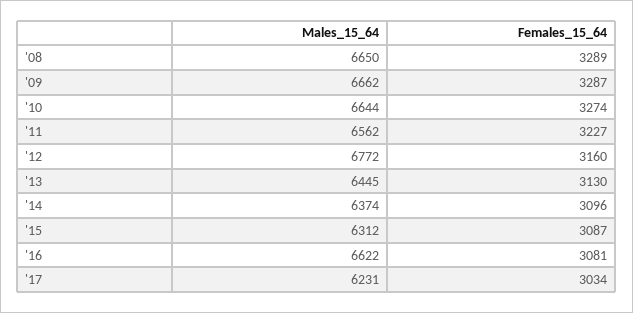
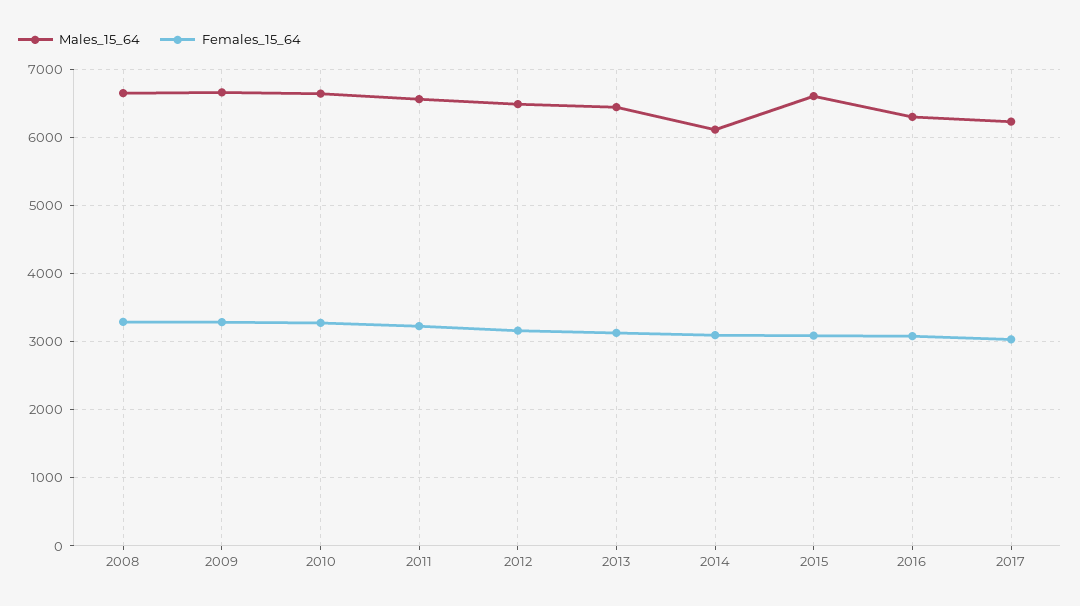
Males_15_64, '12: 6772 -> 6500
Males_15_64, '14: 6374 -> 6100
Males_15_64, '15: 6312 -> 6600
Males_15_64, '16: 6622 -> 6300

